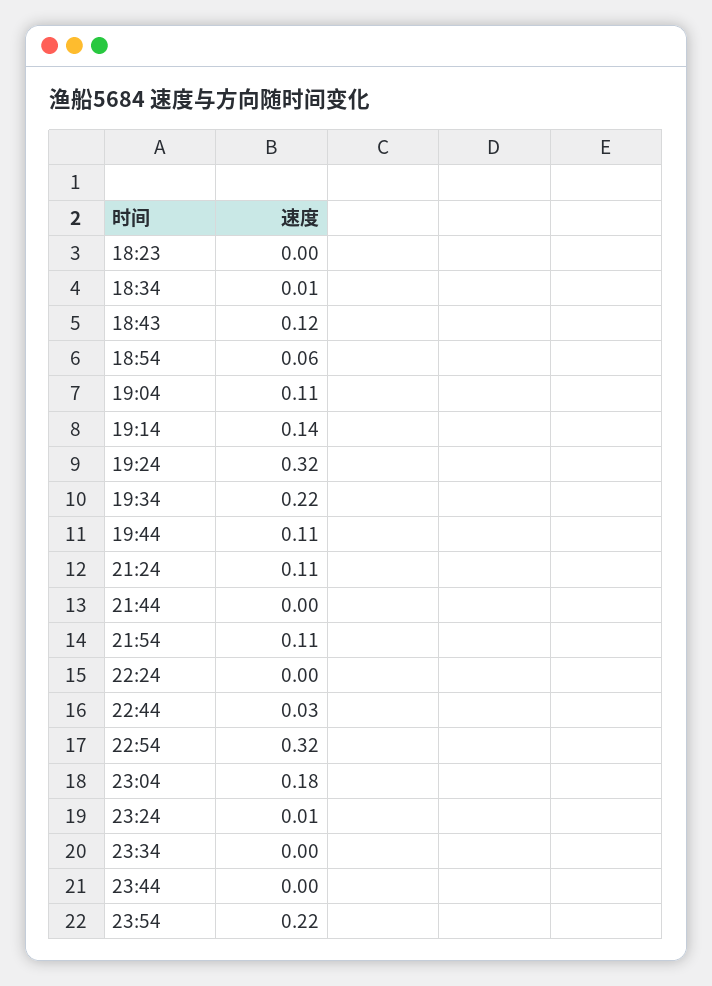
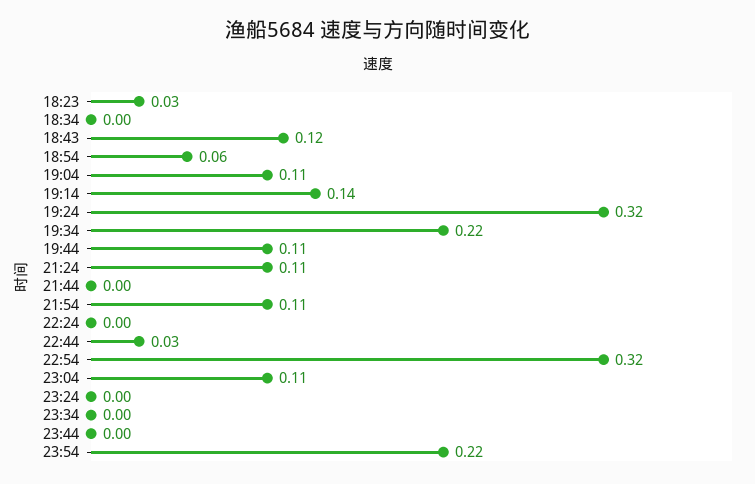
18:23: 0 -> 0.03
18:34: 0.01 -> 0
23:04: 0.18 -> 0.11
23:24: 0.01 -> 0

